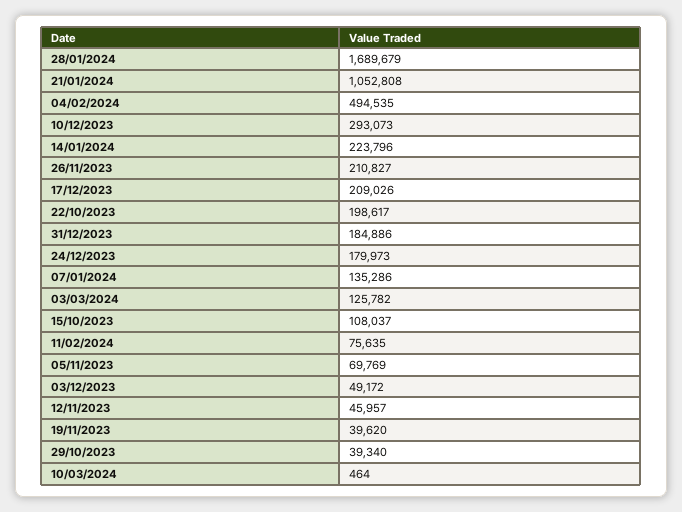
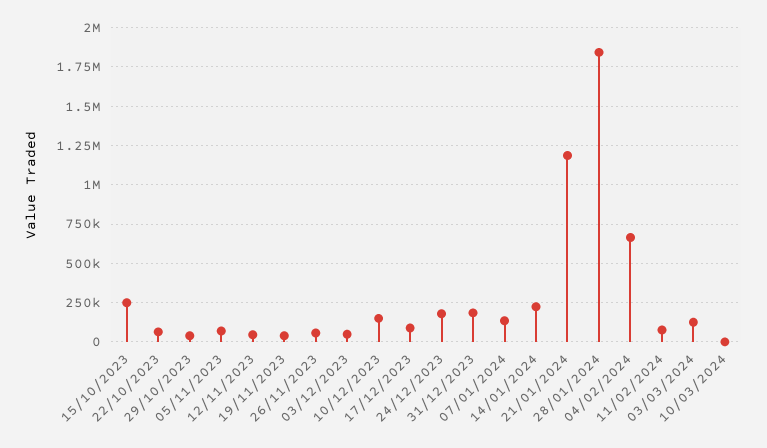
28/01/2024: 1689679 -> 1850000
21/01/2024: 1052808 -> 1200000
04/02/2024: 494535 -> 650000
10/12/2023: 293073 -> 150000
26/11/2023: 210827 -> 50000
17/12/2023: 209026 -> 100000
22/10/2023: 198617 -> 50000
15/10/2023: 108037 -> 250000

